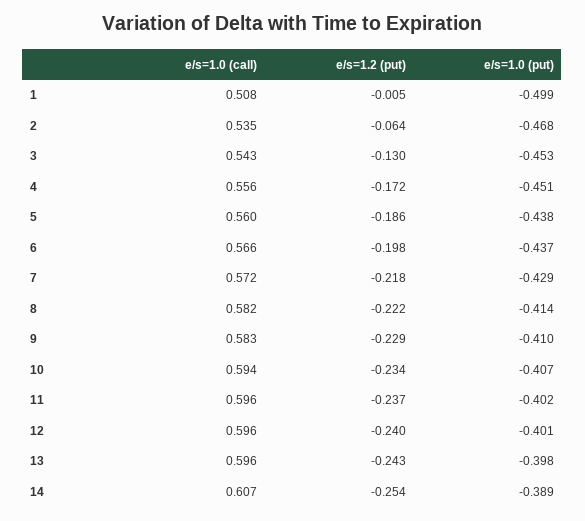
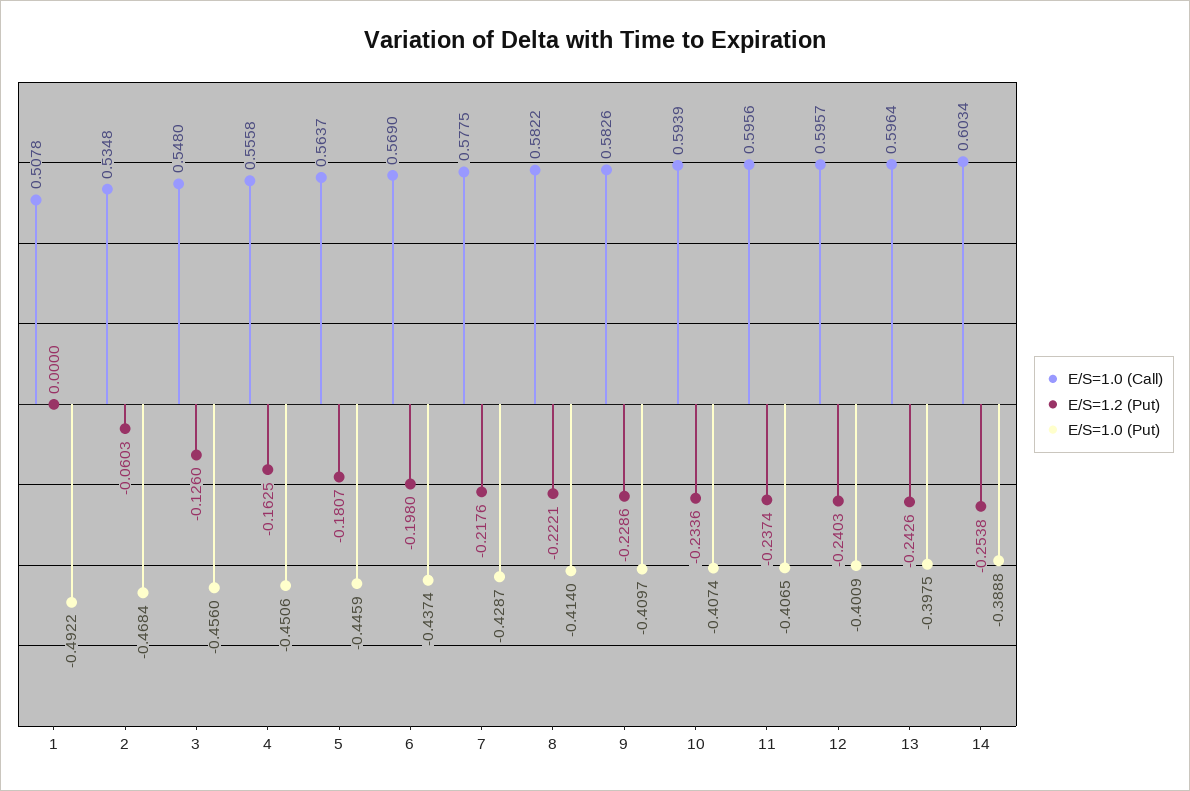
e/s=1.2 (put), 1: -0.005 -> 0
e/s=1.0 (put), 1: -0.499 -> -0.4922
e/s=1.2 (put), 2: -0.064 -> -0.0603
e/s=1.0 (call), 3: 0.543 -> 0.548
e/s=1.2 (put), 3: -0.13 -> -0.126
e/s=1.0 (put), 3: -0.453 -> -0.456
e/s=1.2 (put), 4: -0.172 -> -0.1625
e/s=1.0 (call), 5: 0.56 -> 0.5637
e/s=1.2 (put), 5: -0.186 -> -0.1807
e/s=1.0 (put), 5: -0.438 -> -0.4459
e/s=1.0 (call), 6: 0.566 -> 0.569
e/s=1.0 (call), 7: 0.572 -> 0.5775
e/s=1.0 (put), 11: -0.402 -> -0.4065
e/s=1.0 (call), 14: 0.607 -> 0.6034

